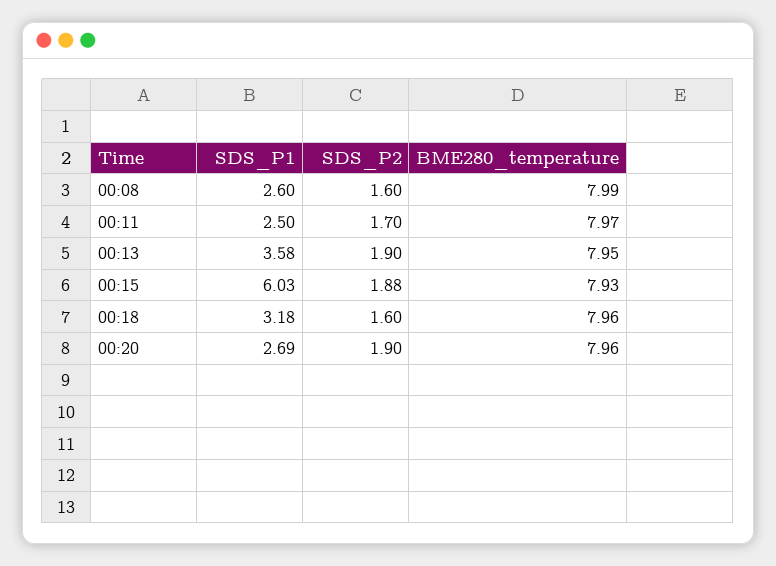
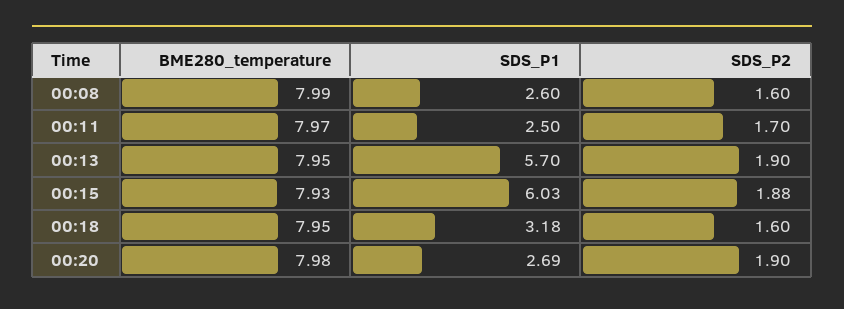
SDS_P1, 00:13: 3.58 -> 5.7
BME280_temperature, 00:18: 7.96 -> 7.95
BME280_temperature, 00:20: 7.96 -> 7.98

